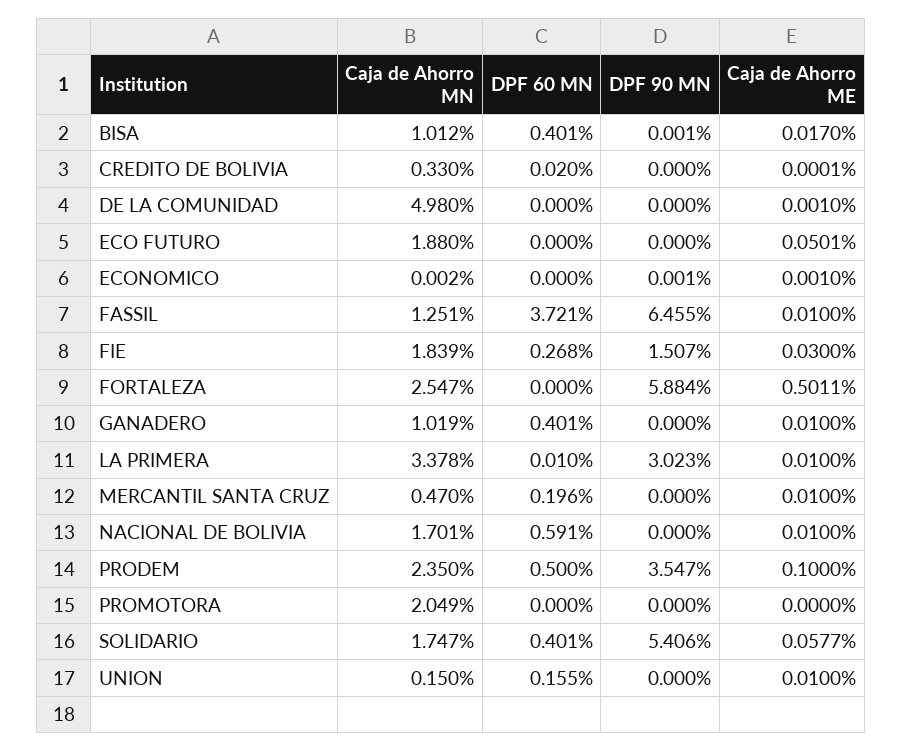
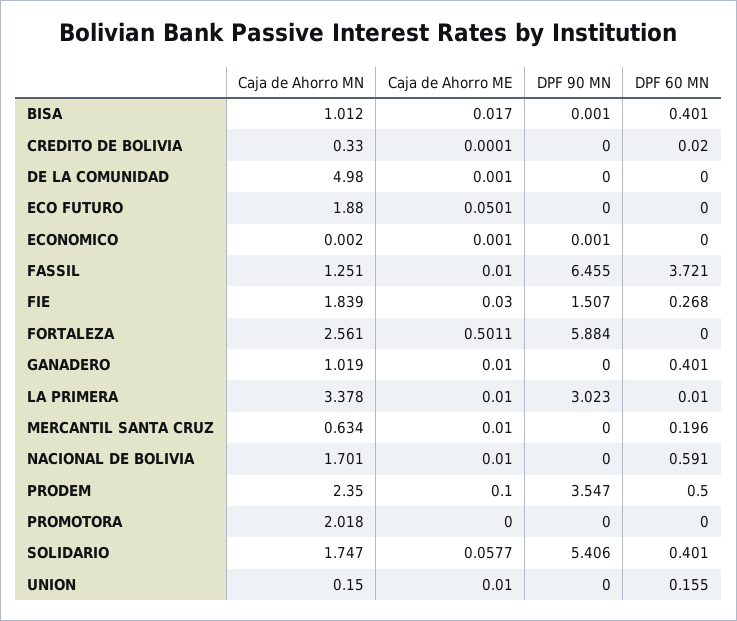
Caja de Ahorro MN, FORTALEZA: 2.547 -> 2.561
Caja de Ahorro MN, MERCANTIL SANTA CRUZ: 0.47 -> 0.634
Caja de Ahorro MN, PROMOTORA: 2.049 -> 2.018

